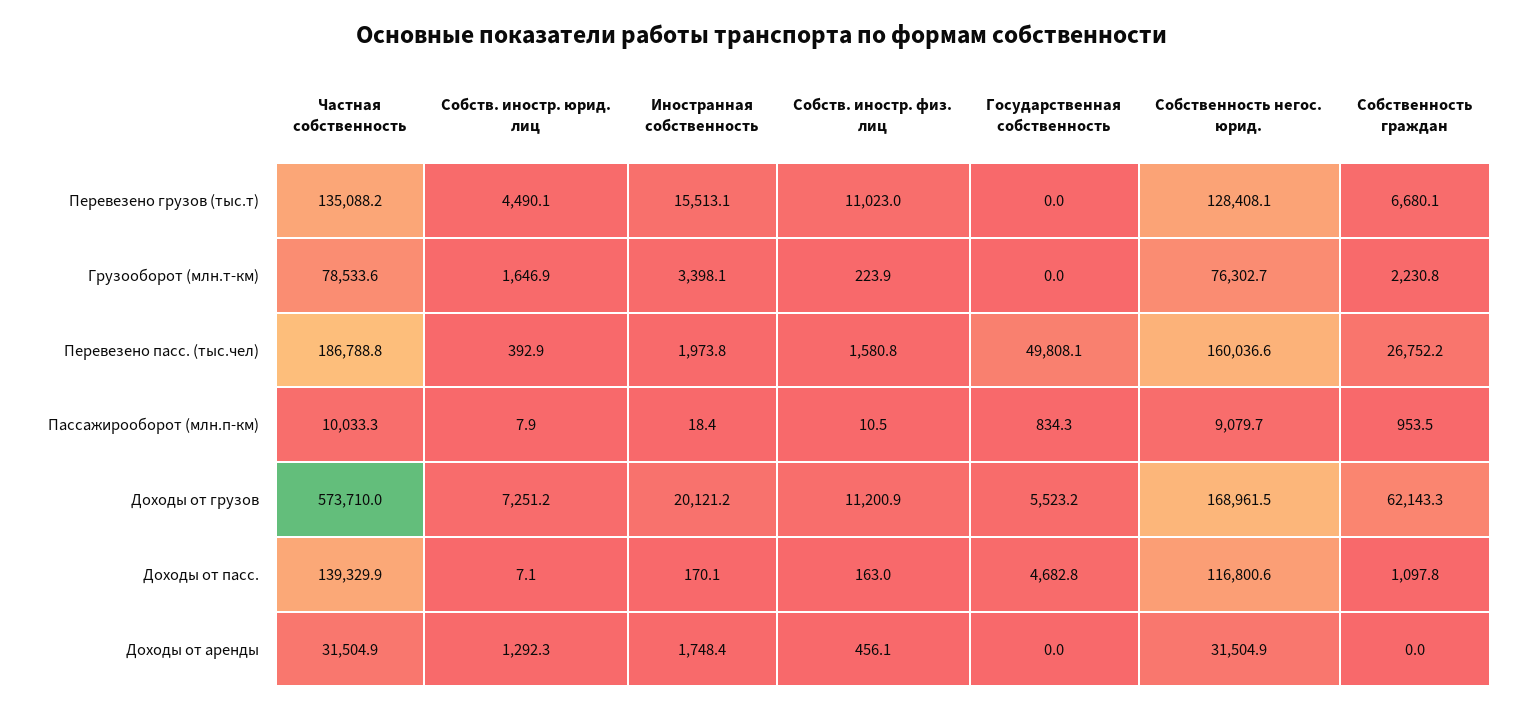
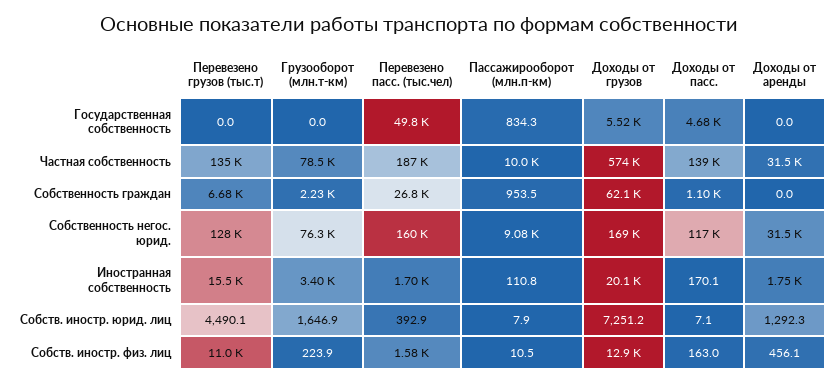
Иностранная собственность, Перевезено пасс. (тыс.чел): 1973.8 -> 1700
Иностранная собственность, Пассажирооборот (млн.п-км): 18.4 -> 110.8
Собств. иностр. физ. лиц, Доходы от грузов: 11200.9 -> 12900

